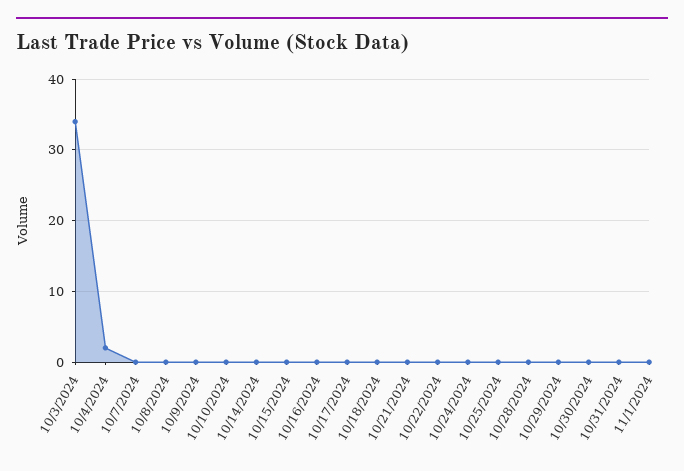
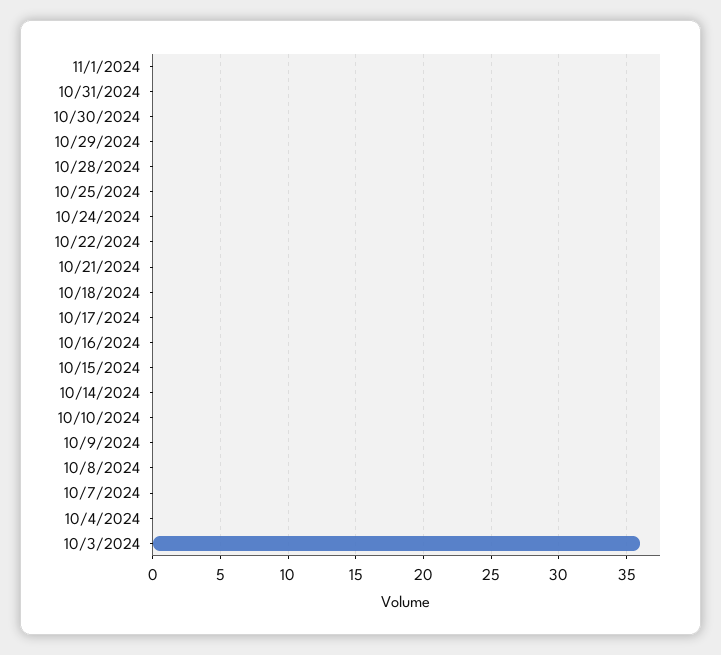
10/3/2024: 34 -> 36
10/4/2024: 2 -> 0

